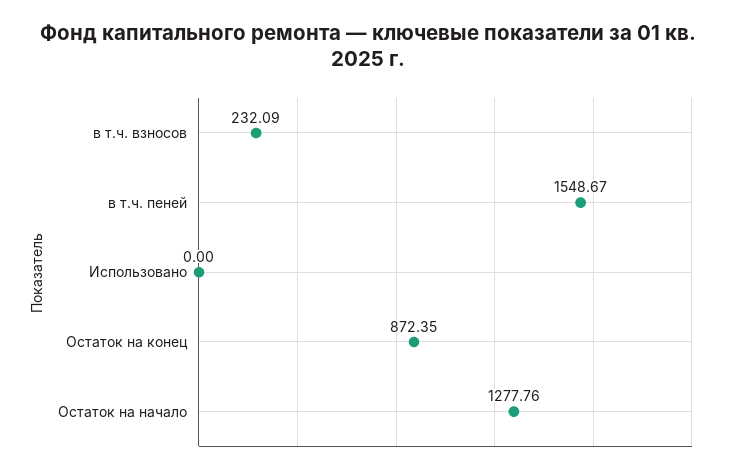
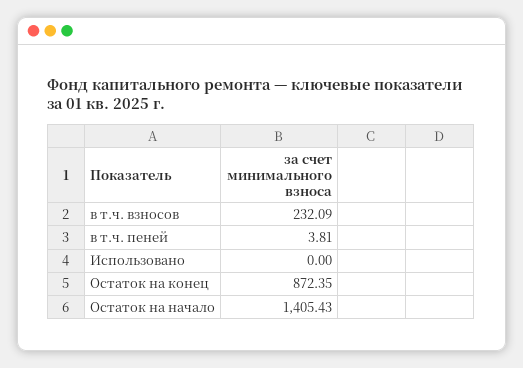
в т.ч. пеней: 1548.67 -> 3.81
Остаток на начало: 1277.76 -> 1405.43

